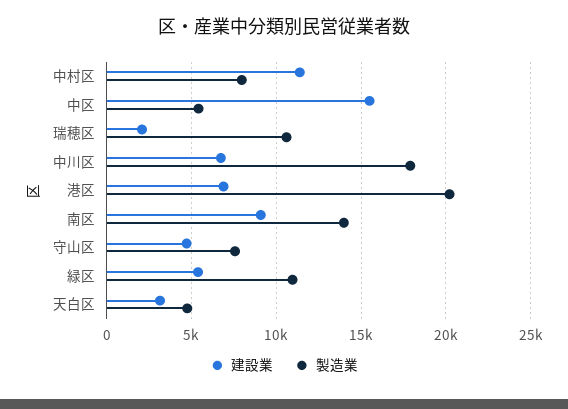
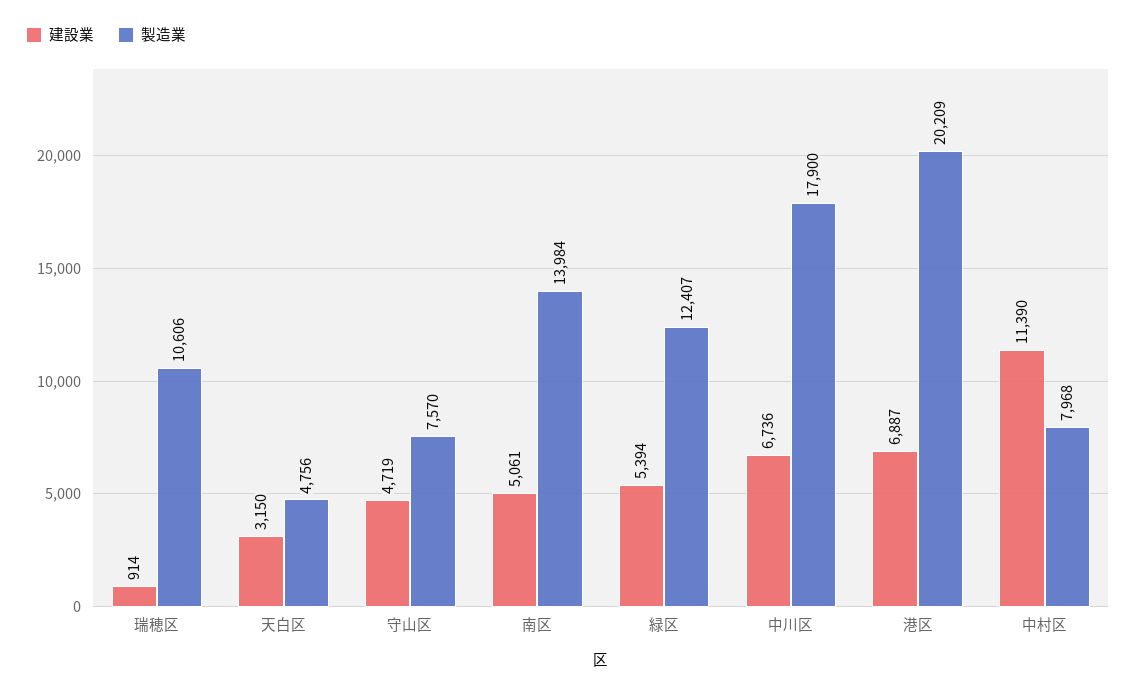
建設業, 中区: 15500 -> none
製造業, 中区: 5500 -> none
建設業, 瑞穂区: 2000 -> 914
建設業, 南区: 9000 -> 5061
製造業, 緑区: 11000 -> 12407

